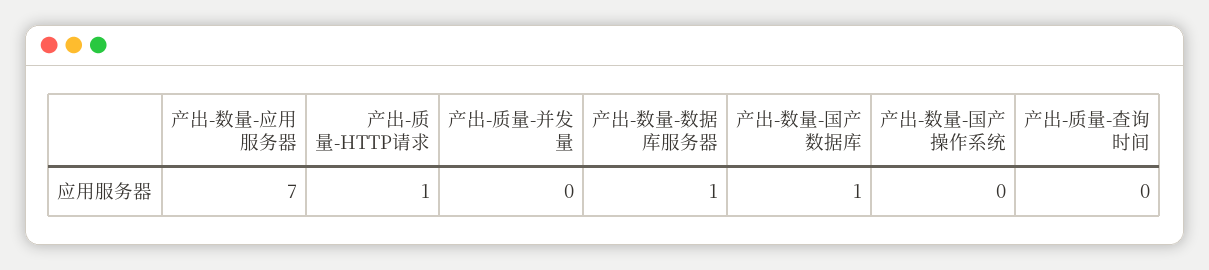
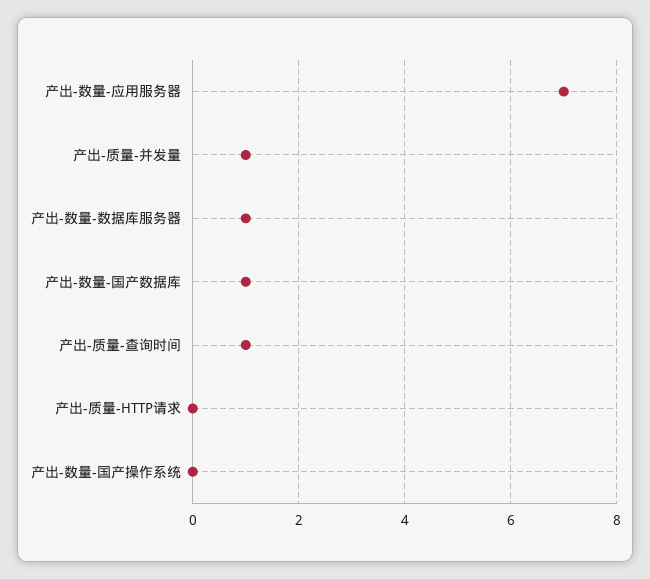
产出-质量-HTTP请求: 1 -> 0
产出-质量-并发量: 0 -> 1
产出-质量-查询时间: 0 -> 1

